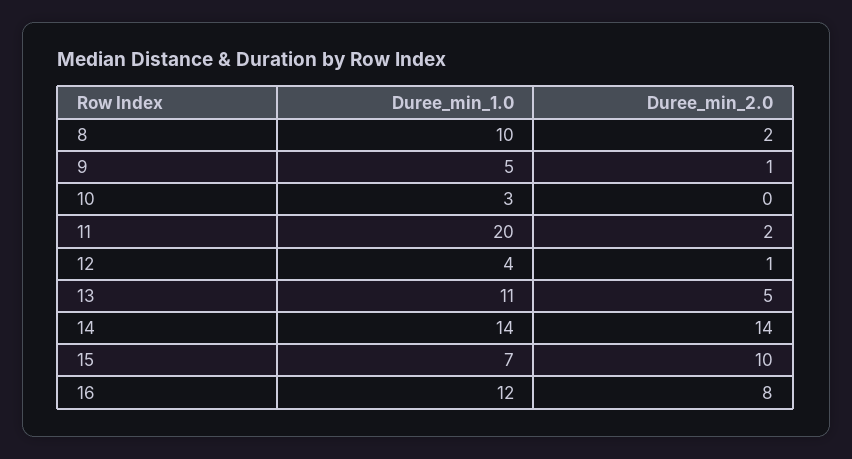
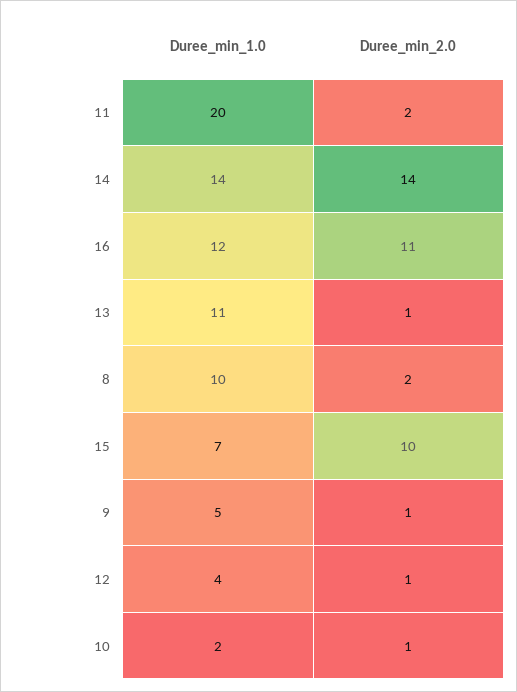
Duree_min_1.0, 10: 3 -> 2
Duree_min_2.0, 10: 0 -> 1
Duree_min_2.0, 13: 5 -> 1
Duree_min_2.0, 16: 8 -> 11

